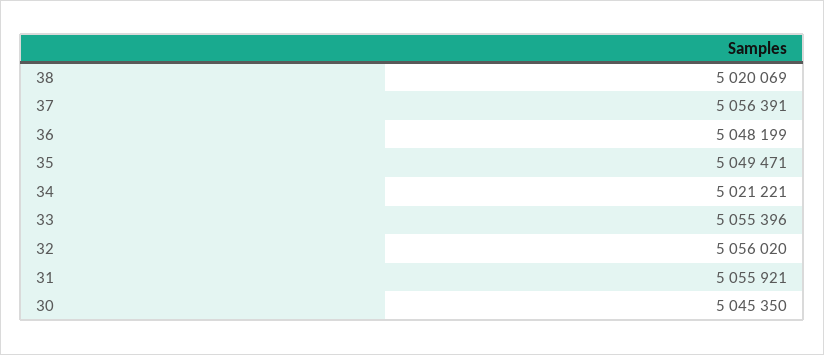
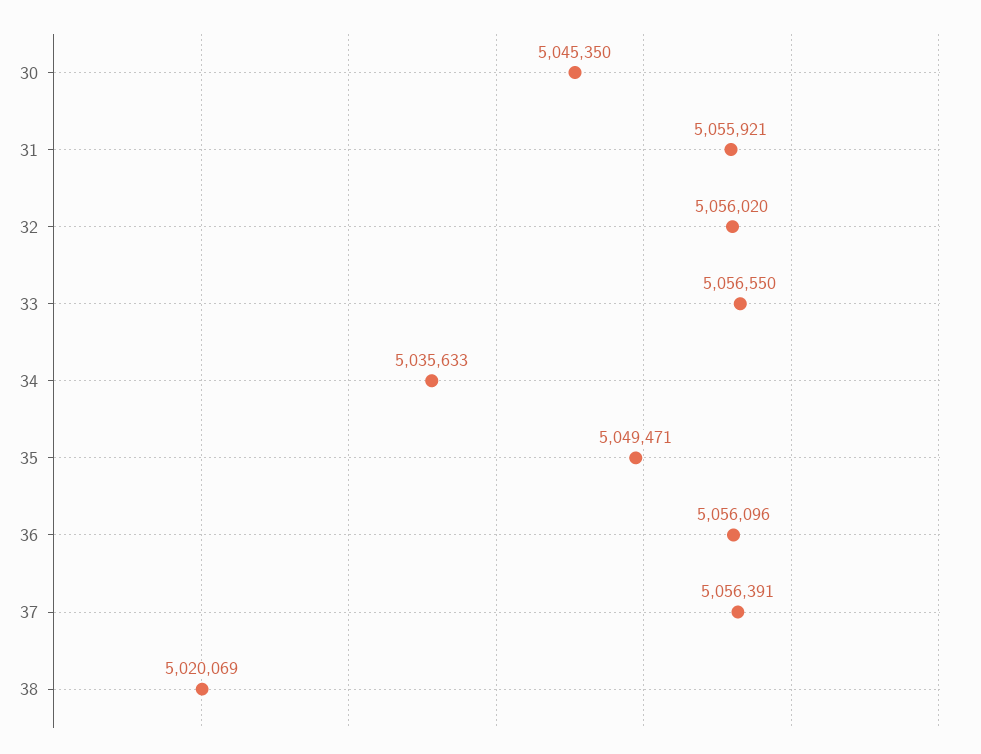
36: 5048199 -> 5056096
34: 5021221 -> 5035633
33: 5055396 -> 5056550

